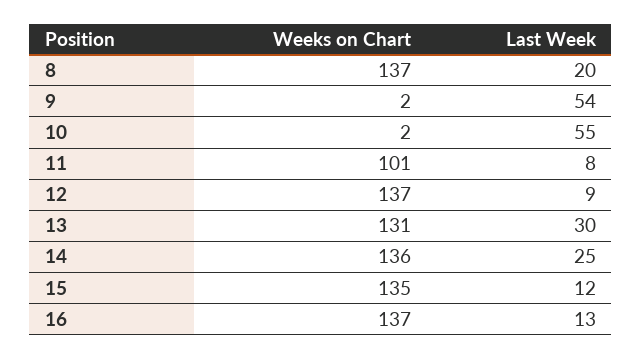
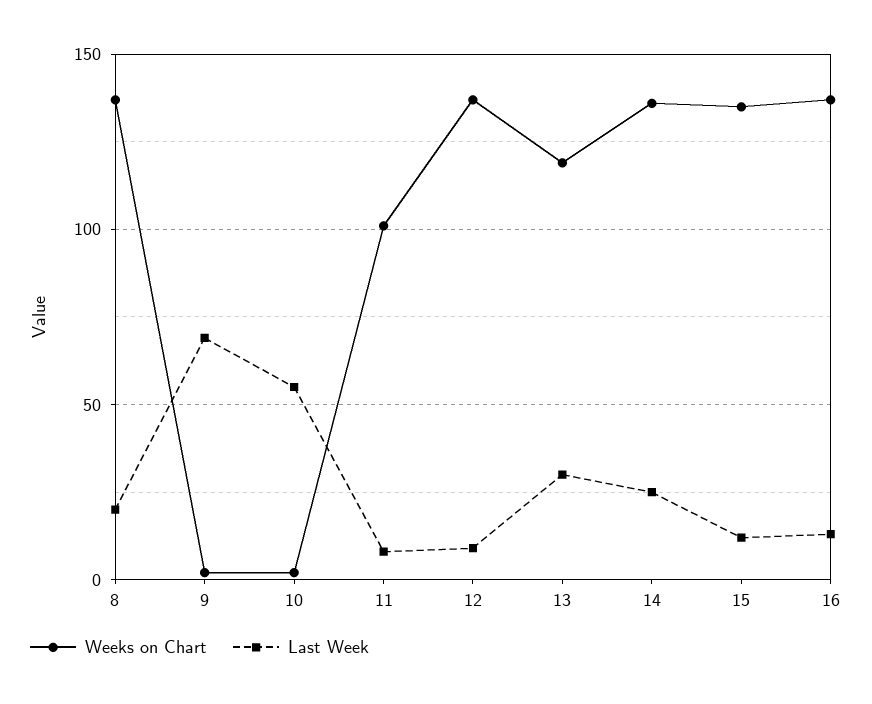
Last Week, 9: 54 -> 70
Weeks on Chart, 13: 131 -> 120

